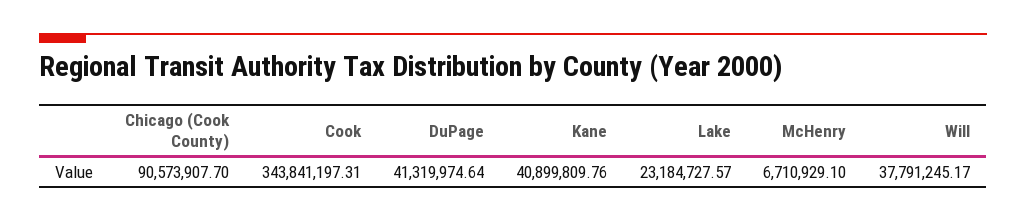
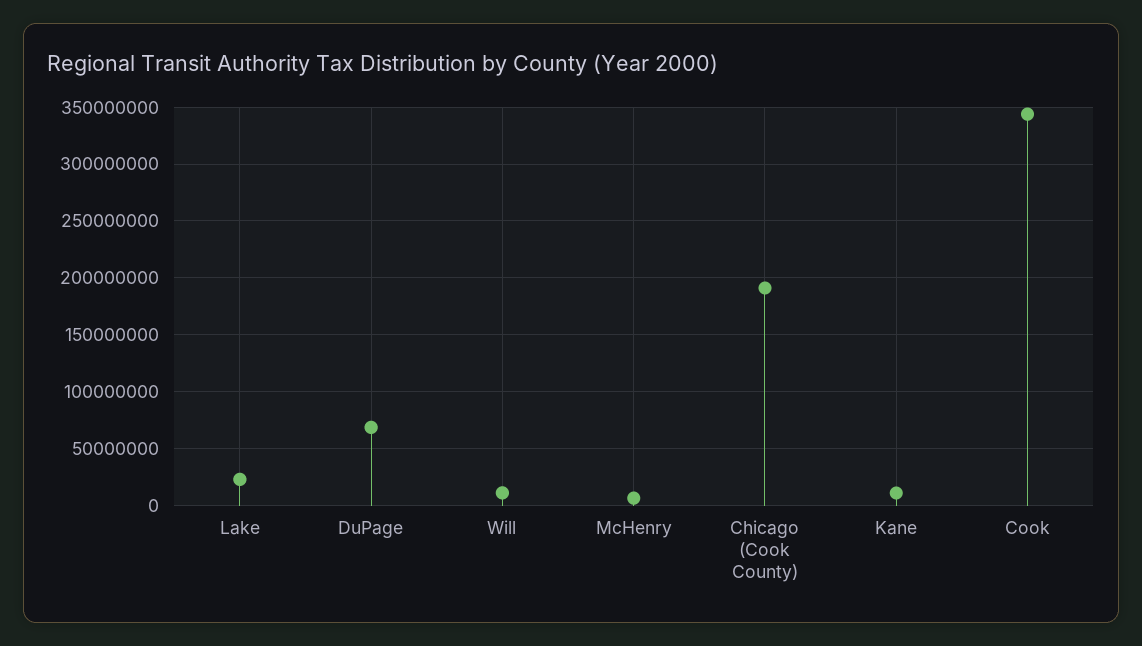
Chicago (Cook County): 90573907.7 -> 190000000
DuPage: 41319974.64 -> 70000000
Kane: 40899809.76 -> 10000000
Will: 37791245.17 -> 10000000

